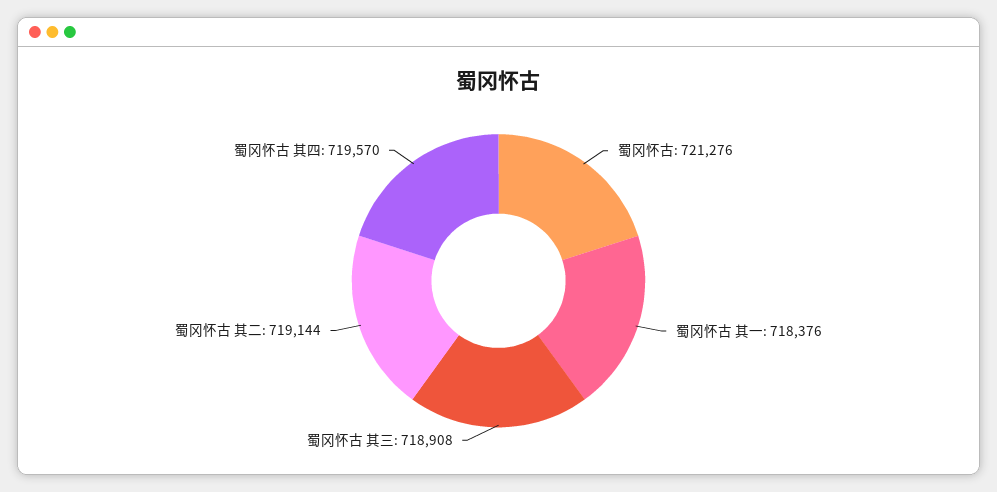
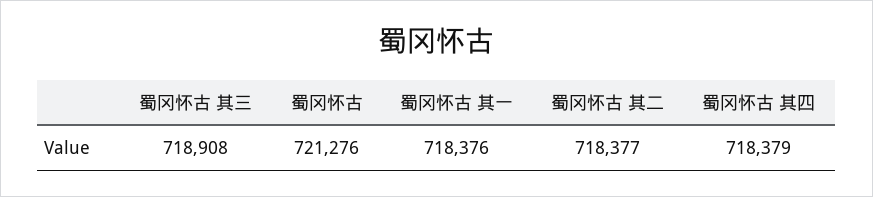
蜀冈怀古 其二: 719144 -> 718377
蜀冈怀古 其四: 719570 -> 718379

